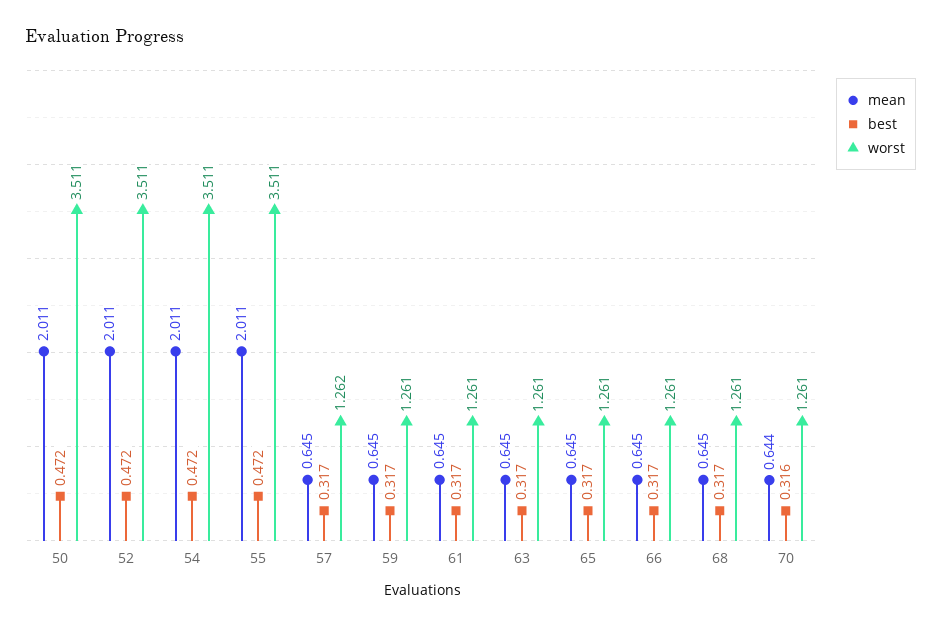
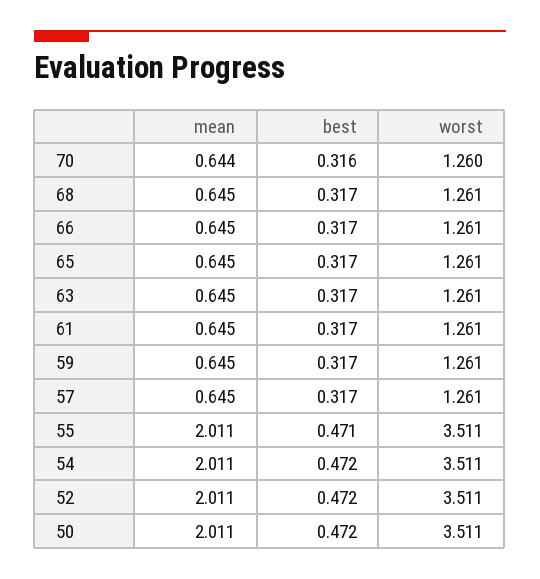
best, 55: 0.472 -> 0.471
worst, 57: 1.262 -> 1.261
worst, 70: 1.261 -> 1.26

